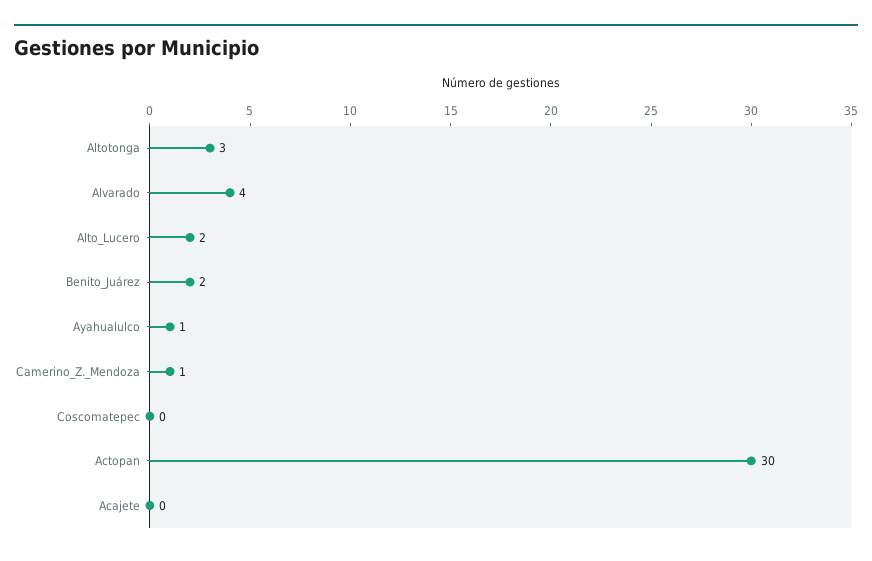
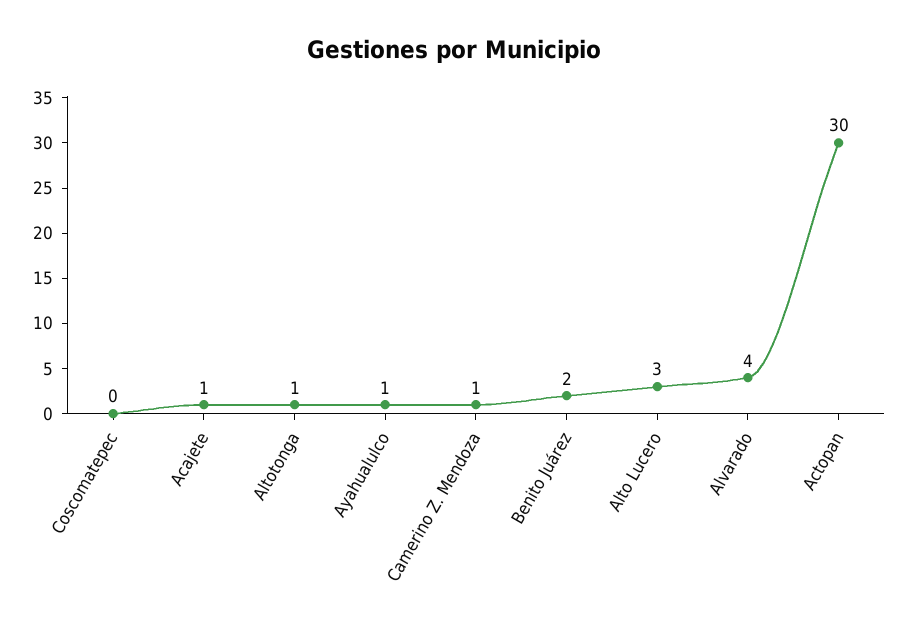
Altotonga: 3 -> 1
Alto_Lucero: 2 -> 3
Acajete: 0 -> 1

